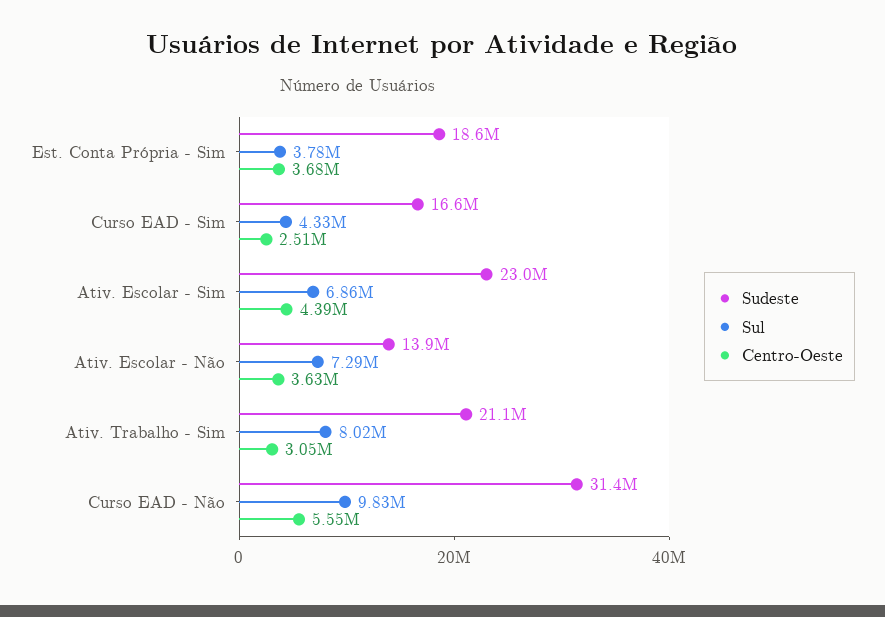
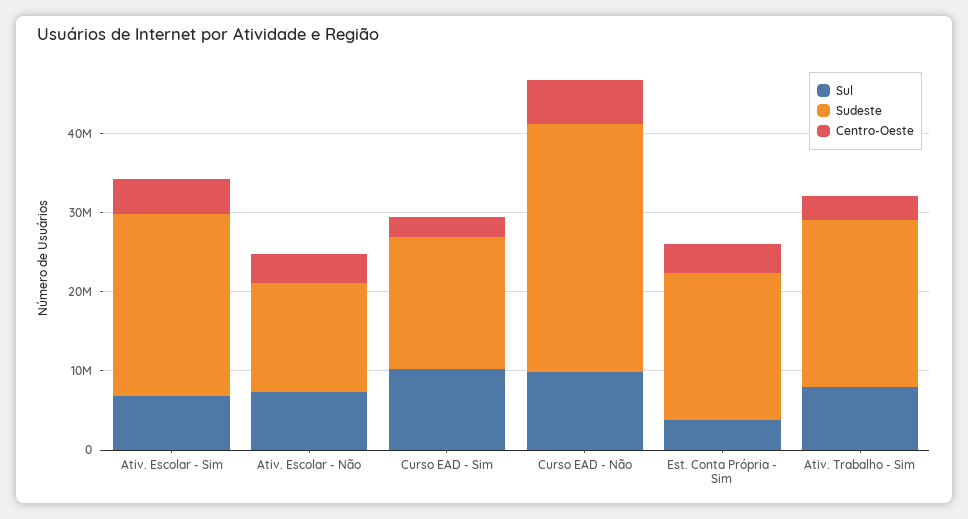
Sul, Curso EAD - Sim: 4330000 -> 10000000

